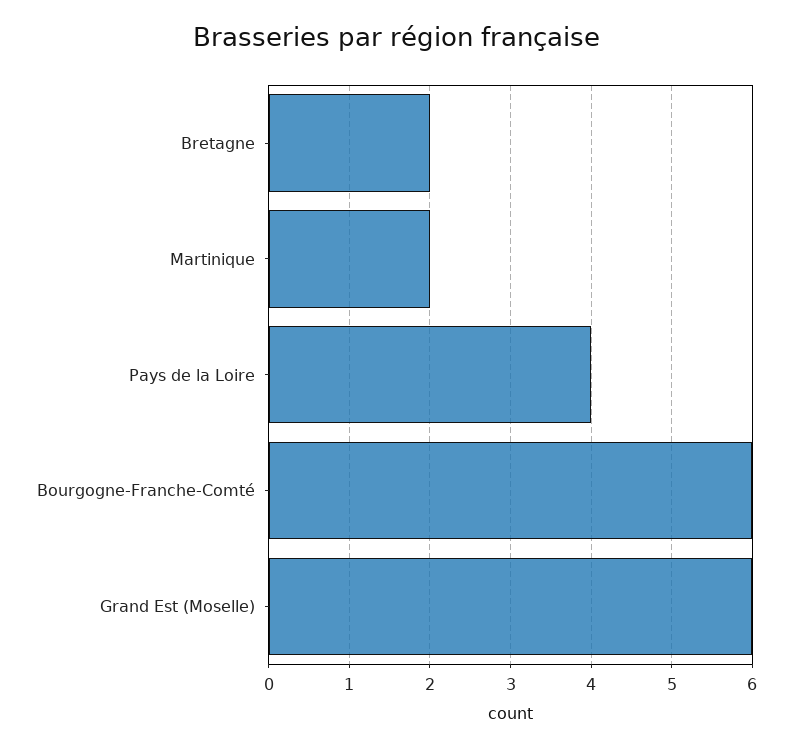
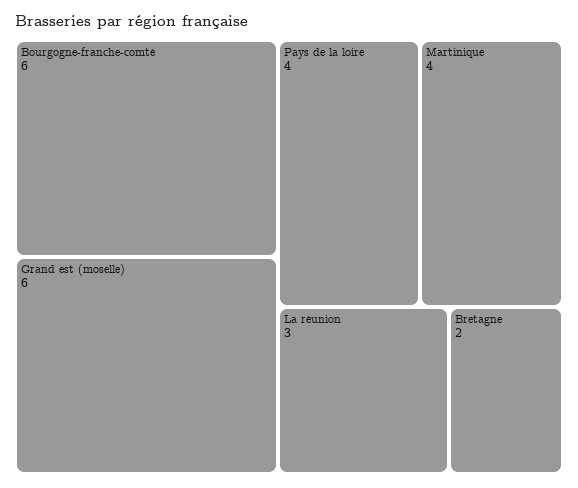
Martinique: 2 -> 4
La réunion: none -> 3

